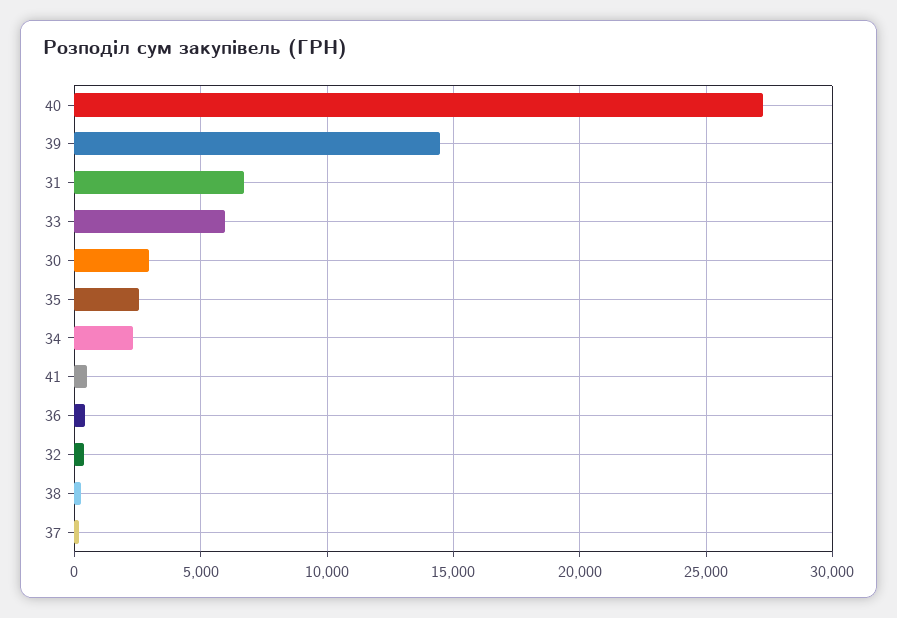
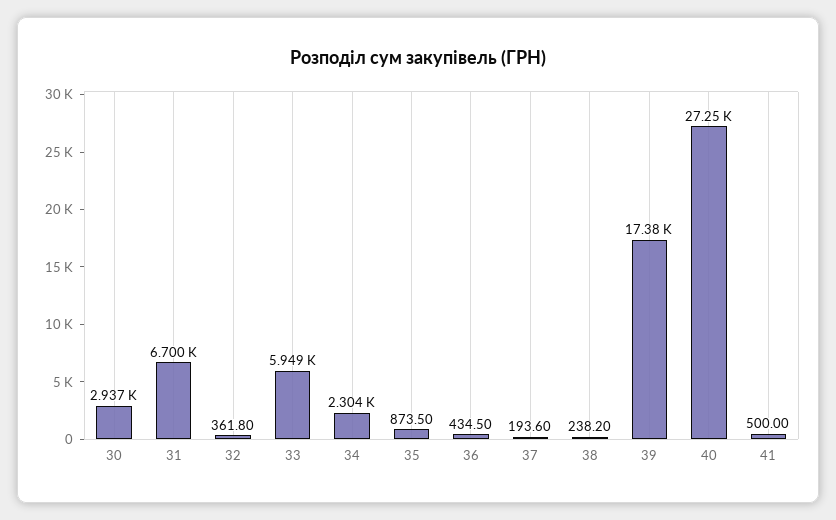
39: 14500 -> 17380
35: 2500 -> 873.5

